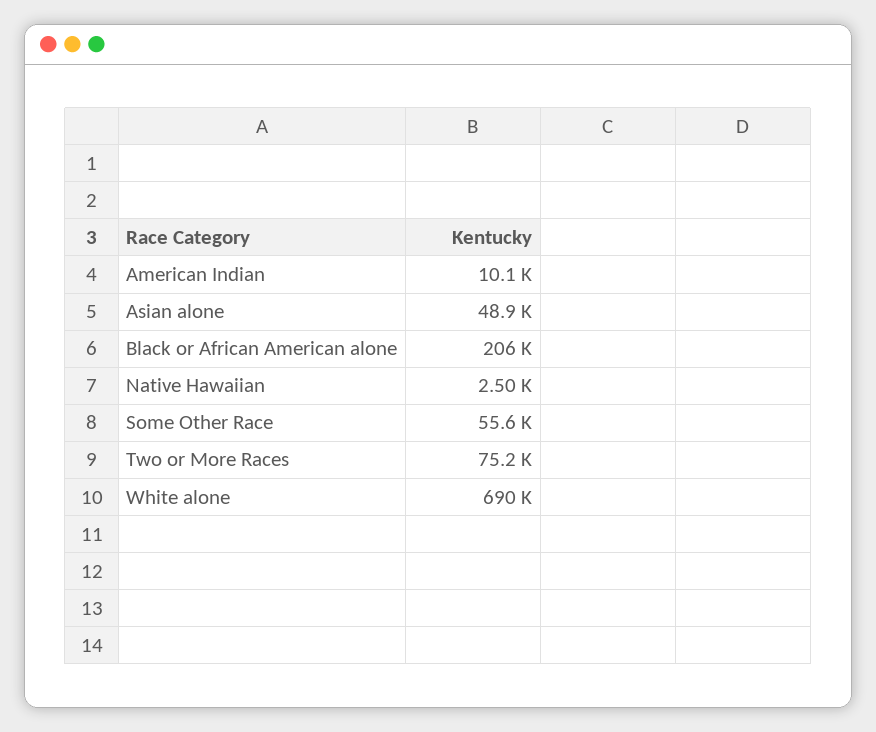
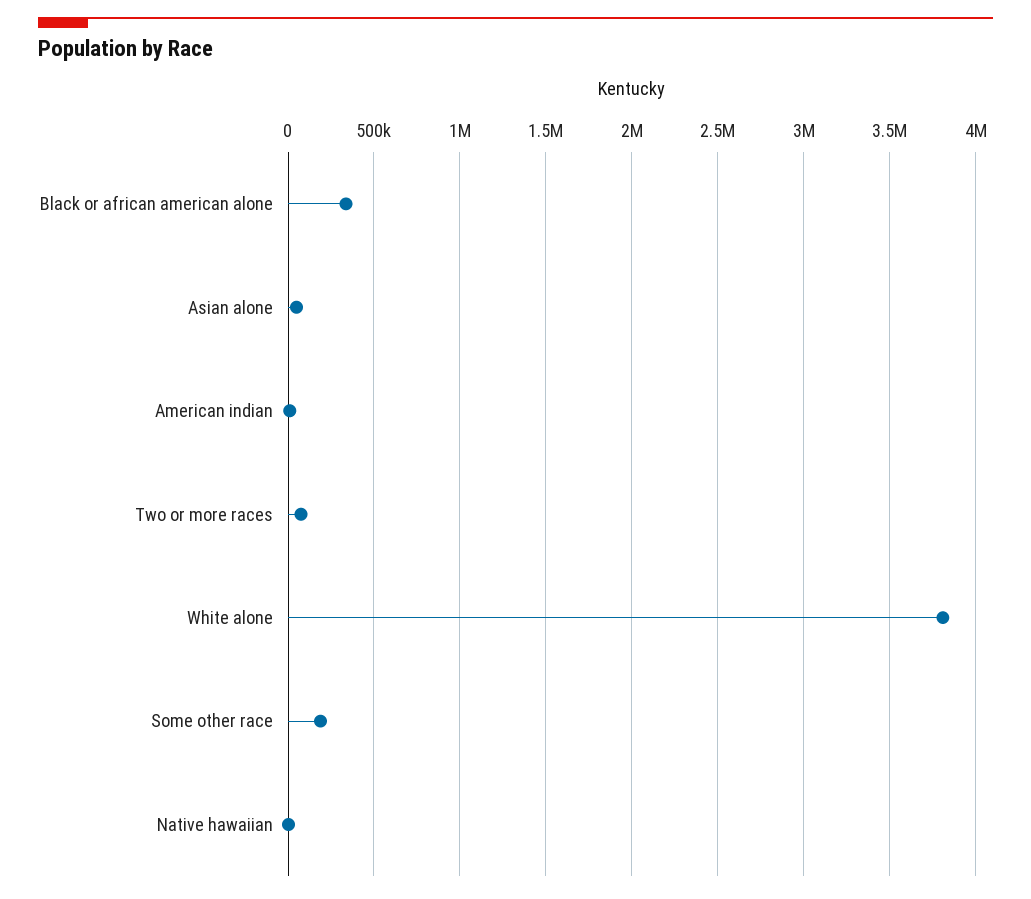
Black or African American alone: 206000 -> 350000
Some Other Race: 55600 -> 200000
White alone: 690000 -> 3800000

